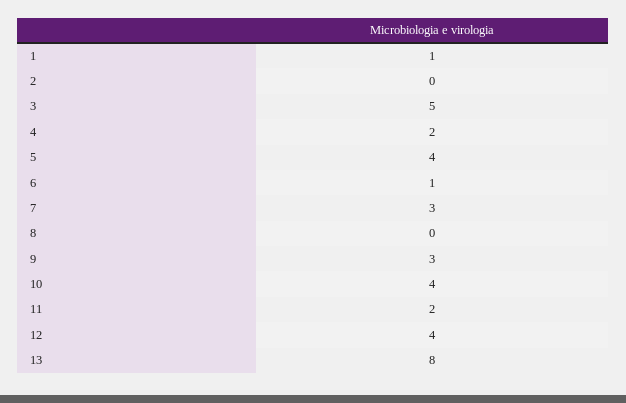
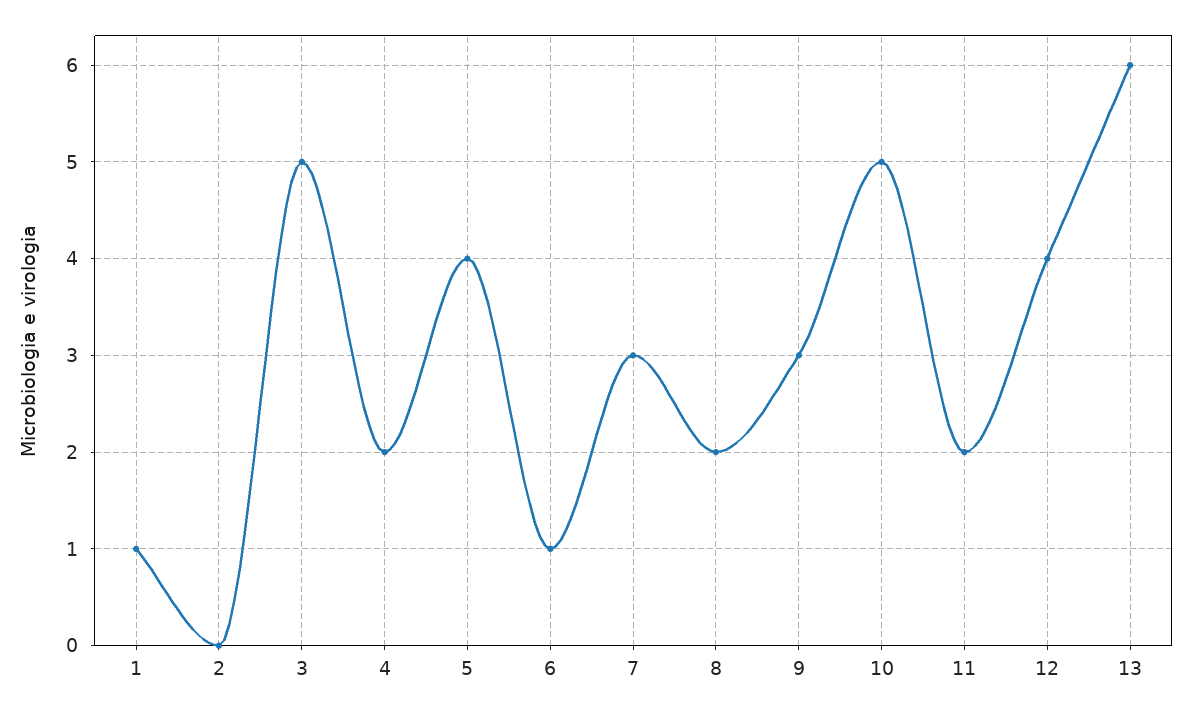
8: 0 -> 2
10: 4 -> 5
13: 8 -> 6

